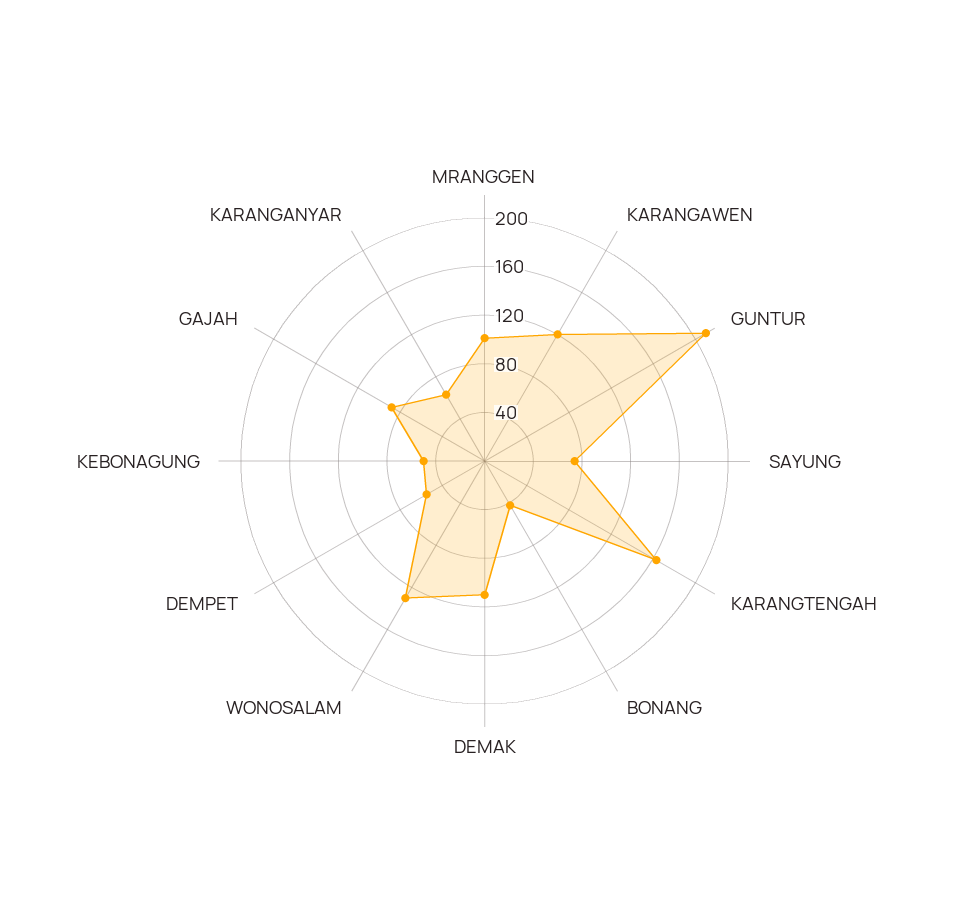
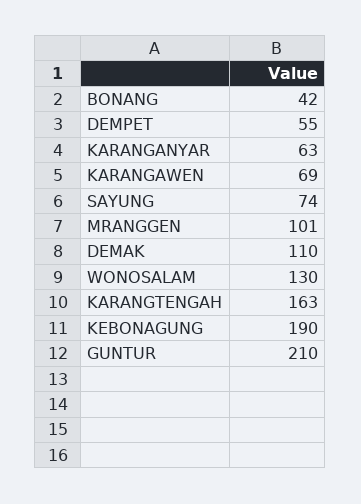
KARANGAWEN: 120 -> 69
KEBONAGUNG: 50 -> 190
GAJAH: 90 -> none

